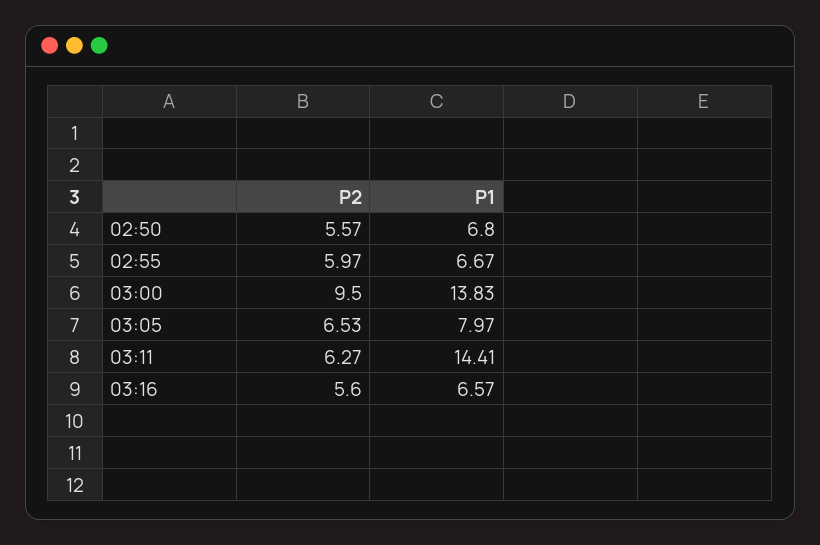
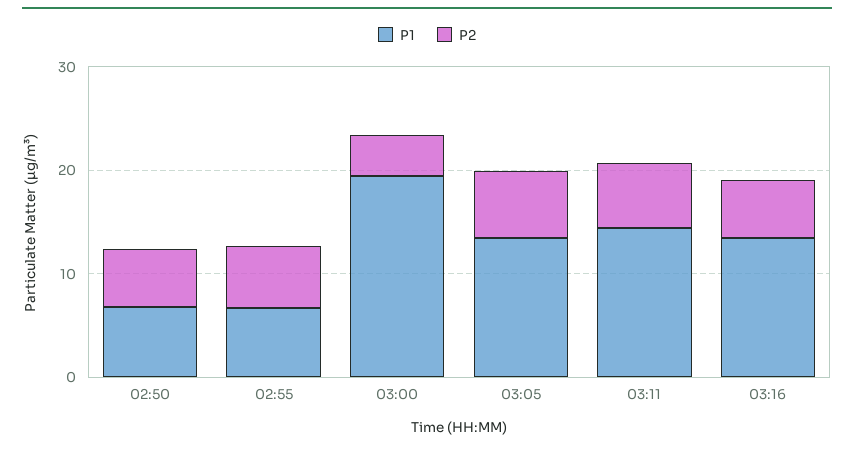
P2, 03:00: 9.5 -> 4
P1, 03:00: 13.83 -> 20
P1, 03:05: 7.97 -> 14
P1, 03:16: 6.57 -> 14

